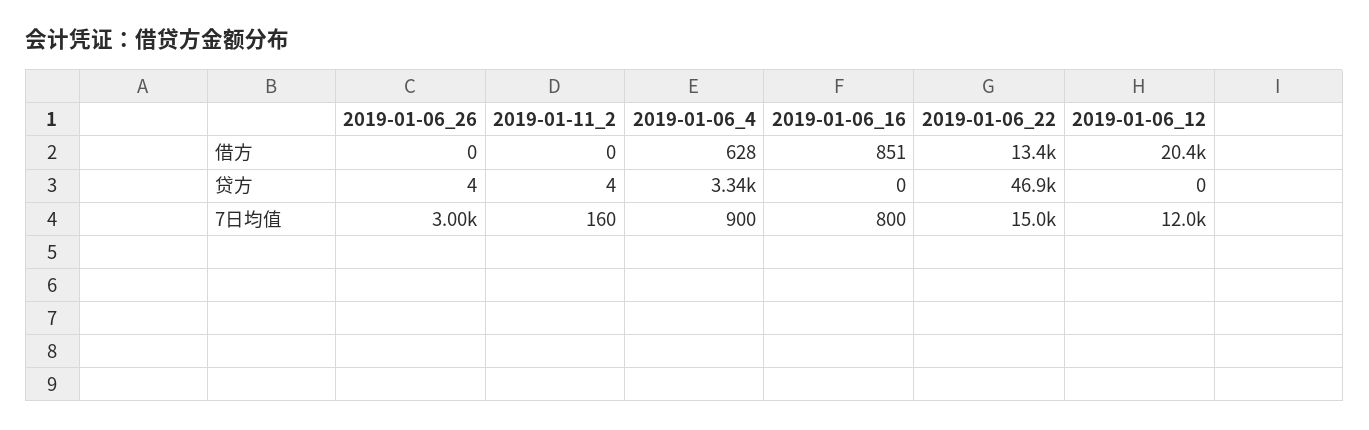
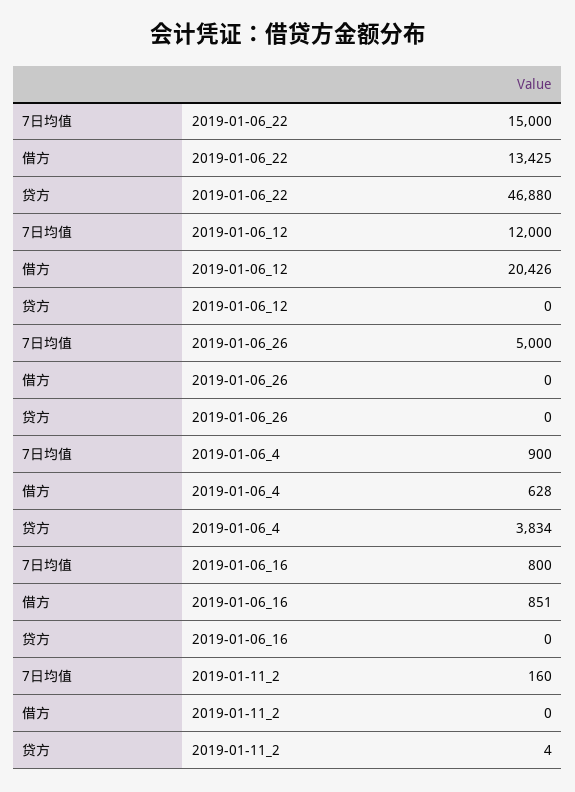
2019-01-06_26, 贷方: 4 -> 0
2019-01-06_4, 贷方: 3340 -> 3834
2019-01-06_26, 7日均值: 3000 -> 5000

